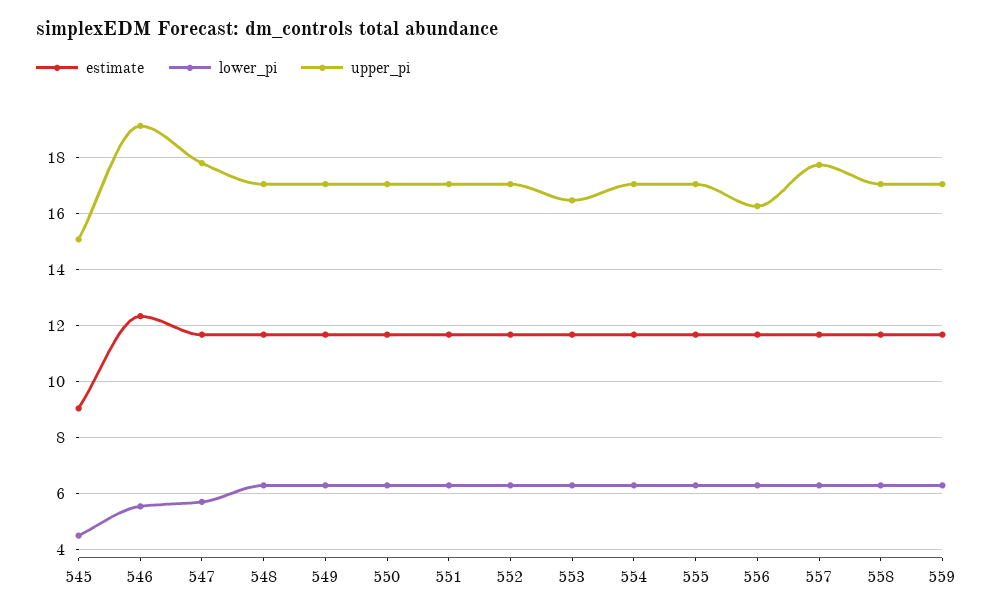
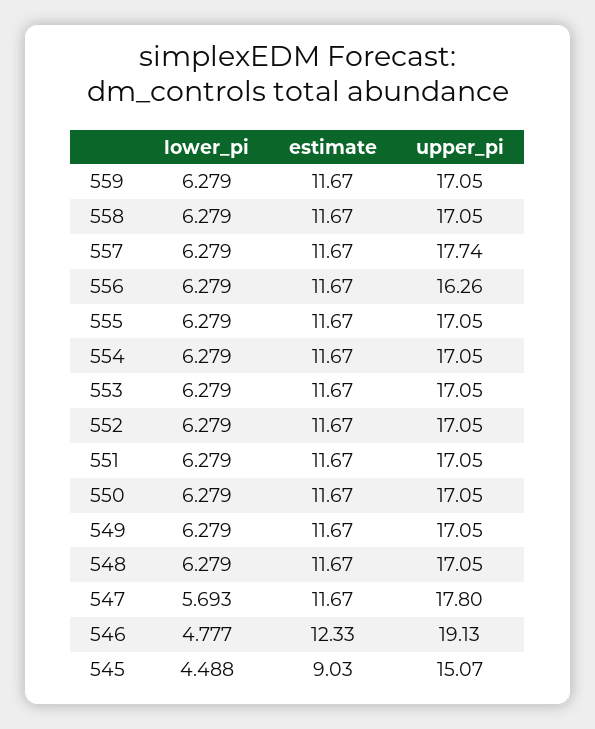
lower_pi, 546: 5.5 -> 4.777
upper_pi, 553: 16.5 -> 17.05

